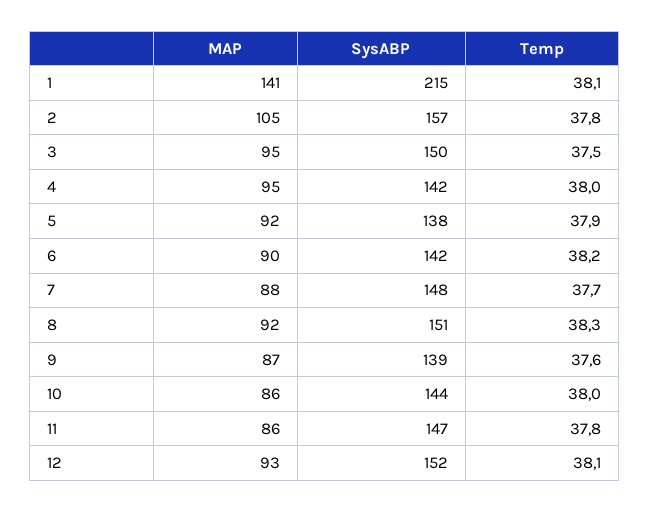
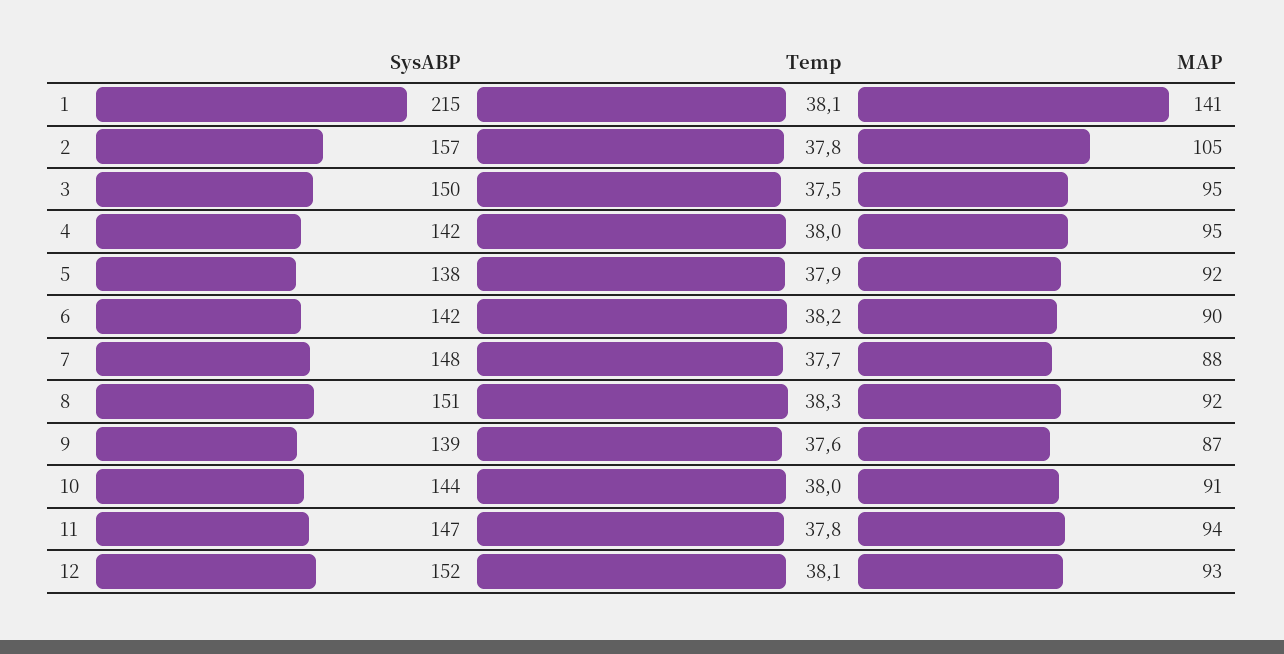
MAP, 10: 86 -> 91
MAP, 11: 86 -> 94

